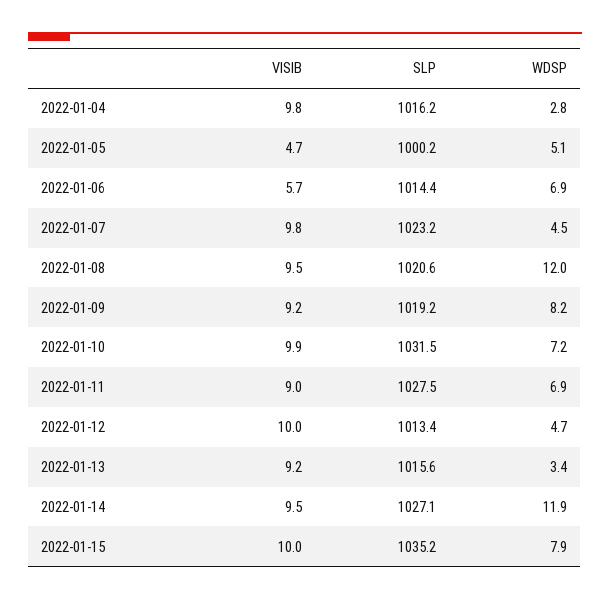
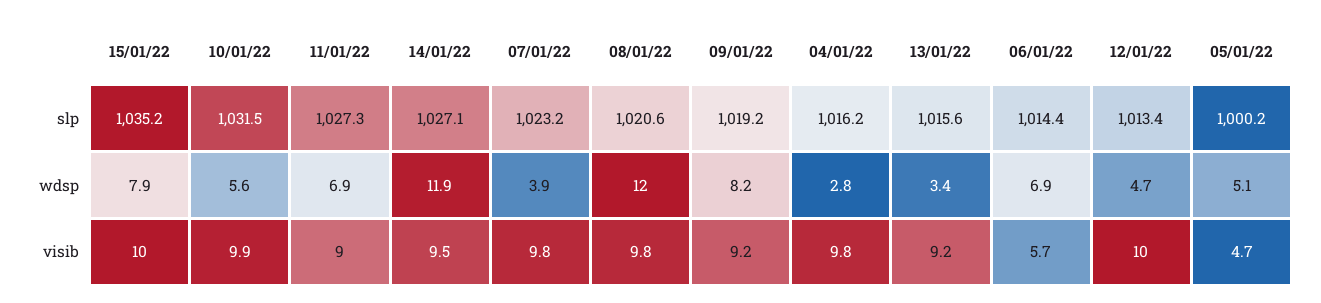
WDSP, 2022-01-07: 4.5 -> 3.9
VISIB, 2022-01-08: 9.5 -> 9.8
WDSP, 2022-01-10: 7.2 -> 5.6
SLP, 2022-01-11: 1027.5 -> 1027.3

